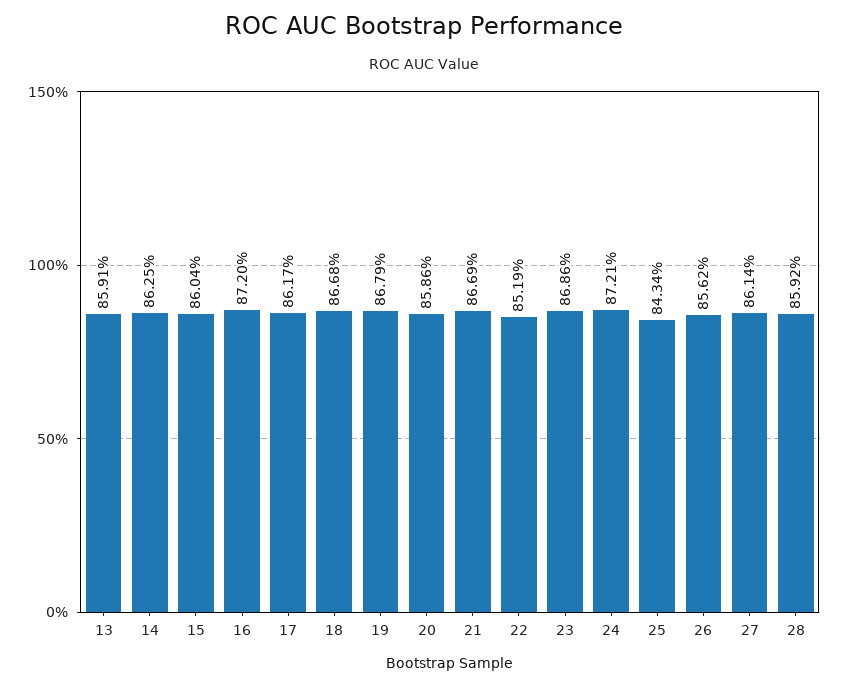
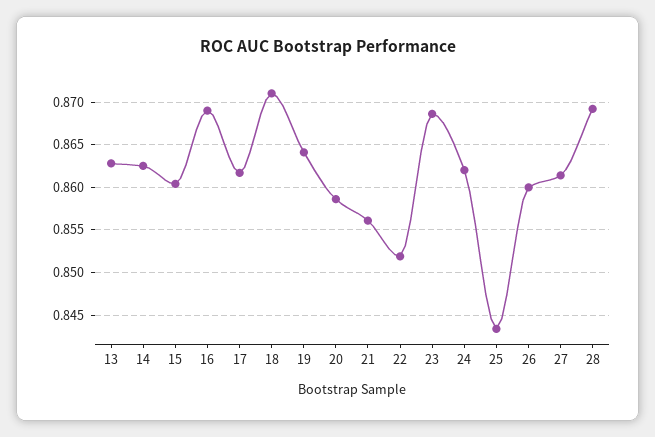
13: 0.8591 -> 0.863
16: 0.872 -> 0.869
18: 0.8668 -> 0.871
19: 0.8679 -> 0.864
21: 0.8669 -> 0.856
24: 0.8721 -> 0.862
26: 0.8562 -> 0.86
28: 0.8592 -> 0.869

